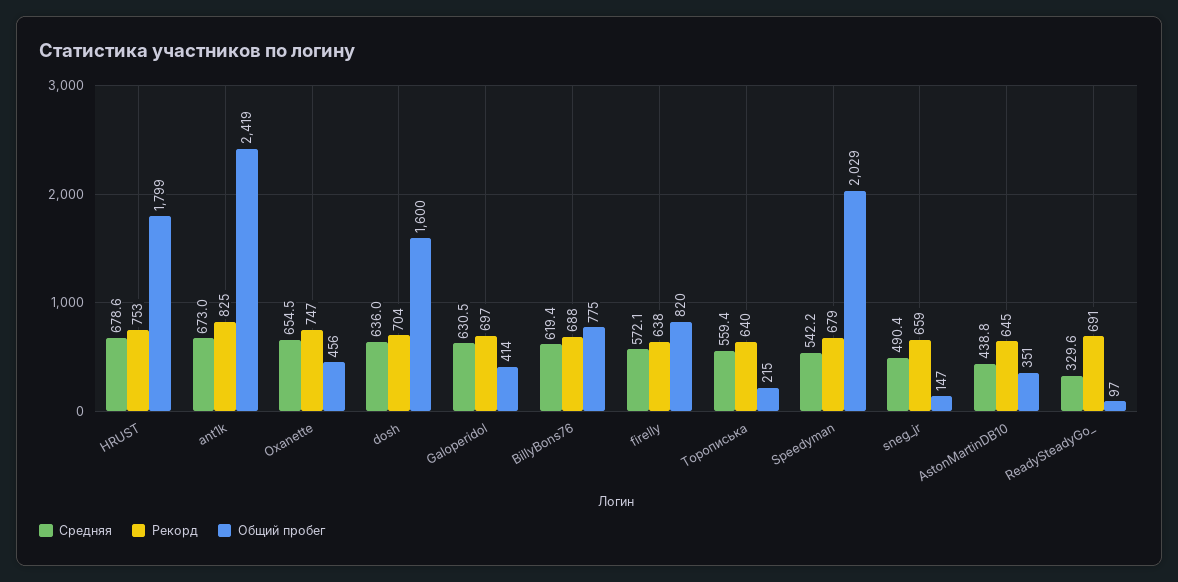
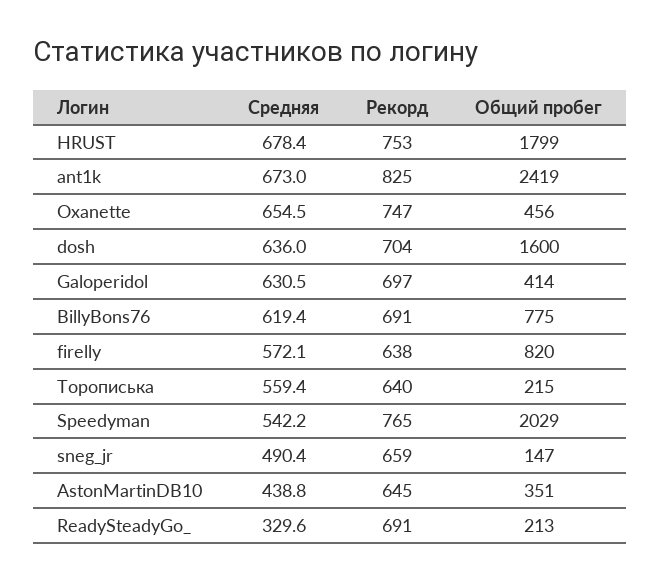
Средняя, HRUST: 678.6 -> 678.4
Рекорд, BillyBons76: 688 -> 691
Рекорд, Speedyman: 679 -> 765
Общий пробег, ReadySteadyGo_: 97 -> 213

